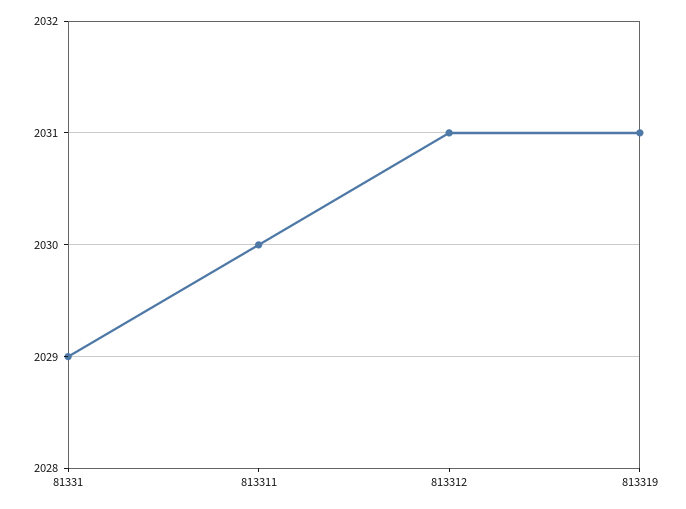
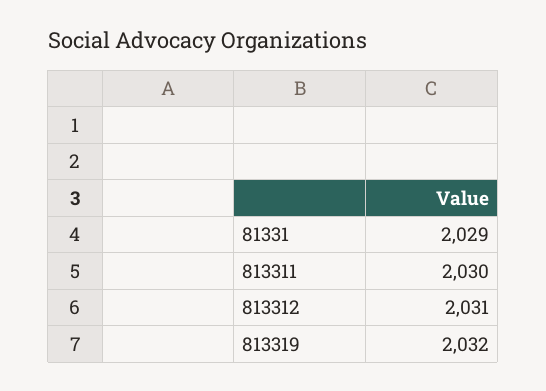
813319: 2031 -> 2032

